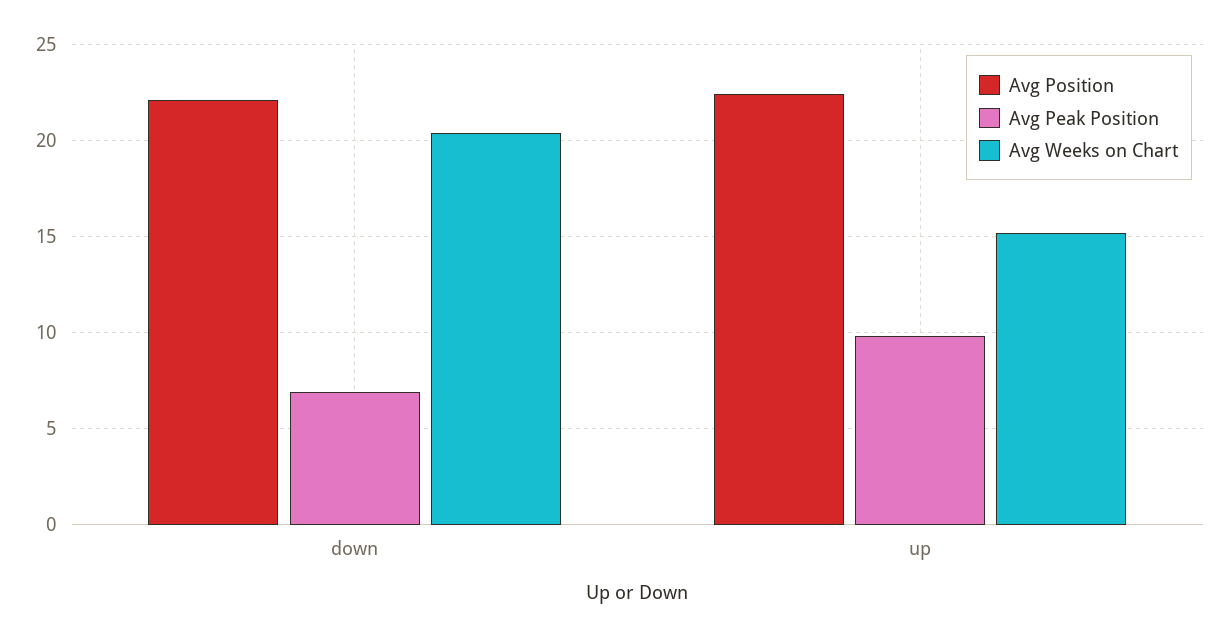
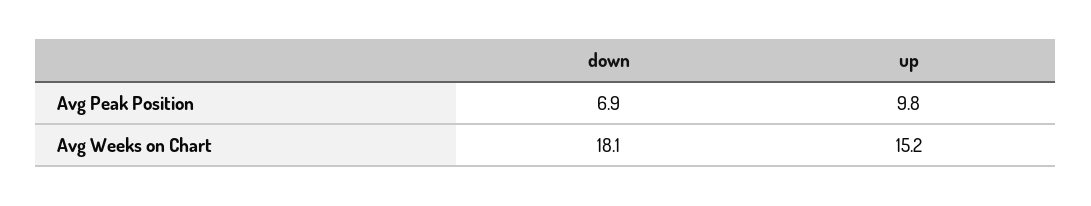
Avg Position, down: 22 -> none
Avg Weeks on Chart, down: 20.5 -> 18.1
Avg Position, up: 22.5 -> none

